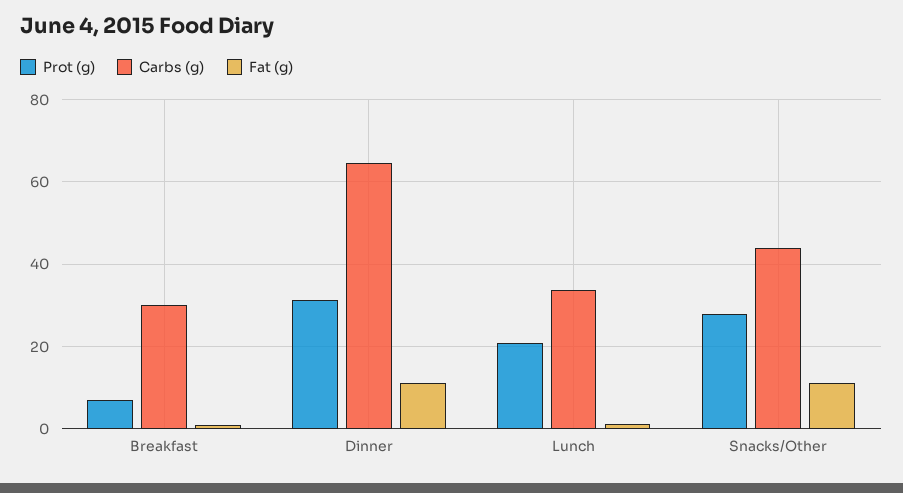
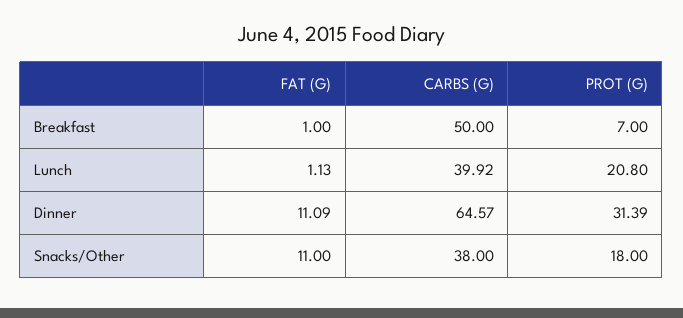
Carbs (g), Breakfast: 30 -> 50
Carbs (g), Lunch: 34 -> 39.92
Prot (g), Snacks/Other: 28 -> 18
Carbs (g), Snacks/Other: 44 -> 38

